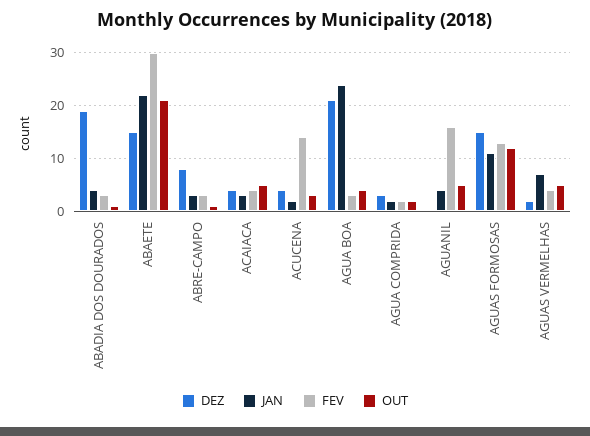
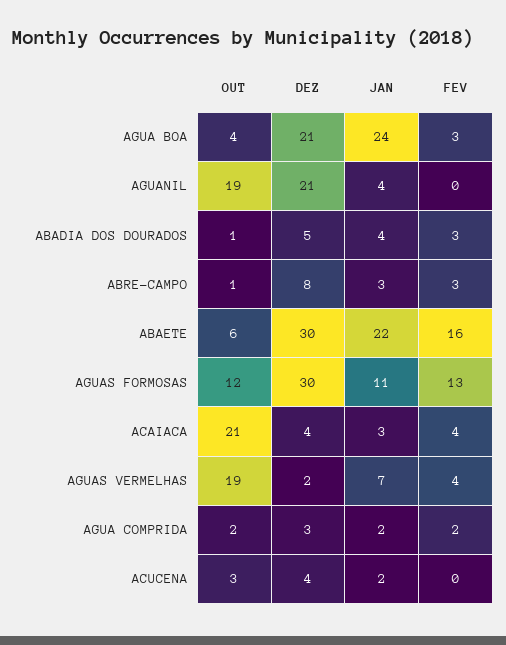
DEZ, ABADIA DOS DOURADOS: 20 -> 5
DEZ, ABAETE: 15 -> 30
FEV, ABAETE: 30 -> 16
OUT, ABAETE: 20 -> 6
OUT, ACAIACA: 5 -> 21
FEV, ACUCENA: 15 -> 0
DEZ, AGUANIL: 0 -> 21
FEV, AGUANIL: 15 -> 0
OUT, AGUANIL: 5 -> 19
DEZ, AGUAS FORMOSAS: 15 -> 30
OUT, AGUAS VERMELHAS: 5 -> 19

